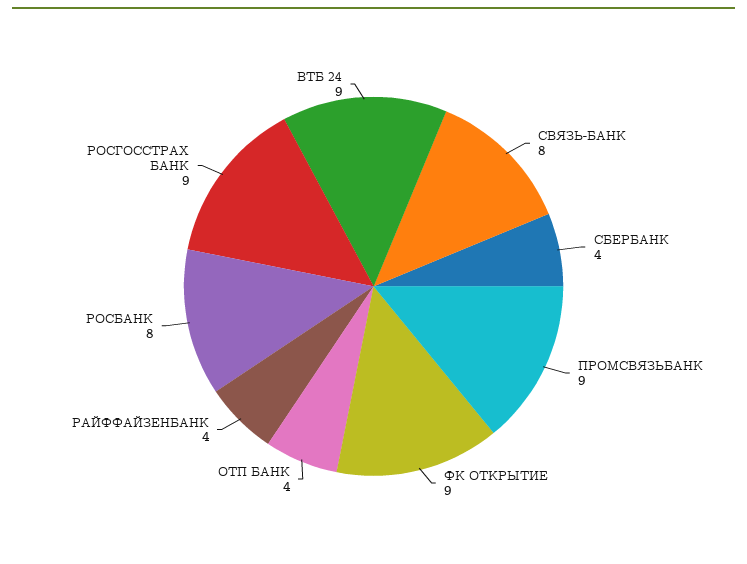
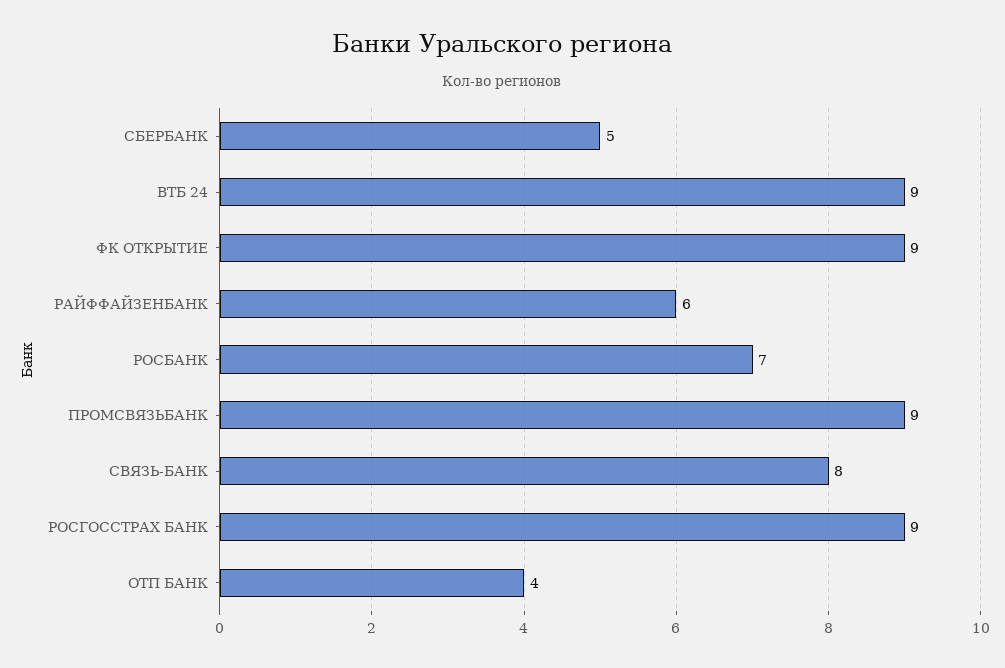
СБЕРБАНК: 4 -> 5
РАЙФФАЙЗЕНБАНК: 4 -> 6
РОСБАНК: 8 -> 7

